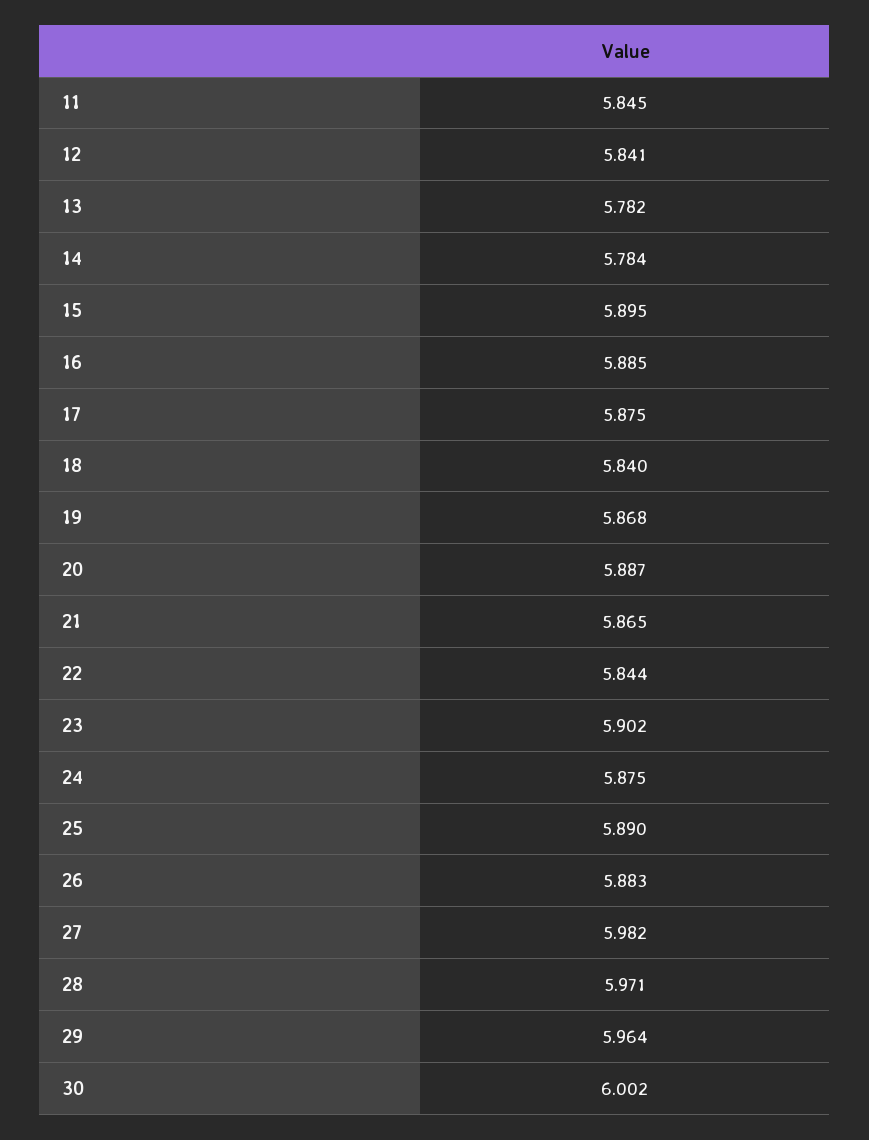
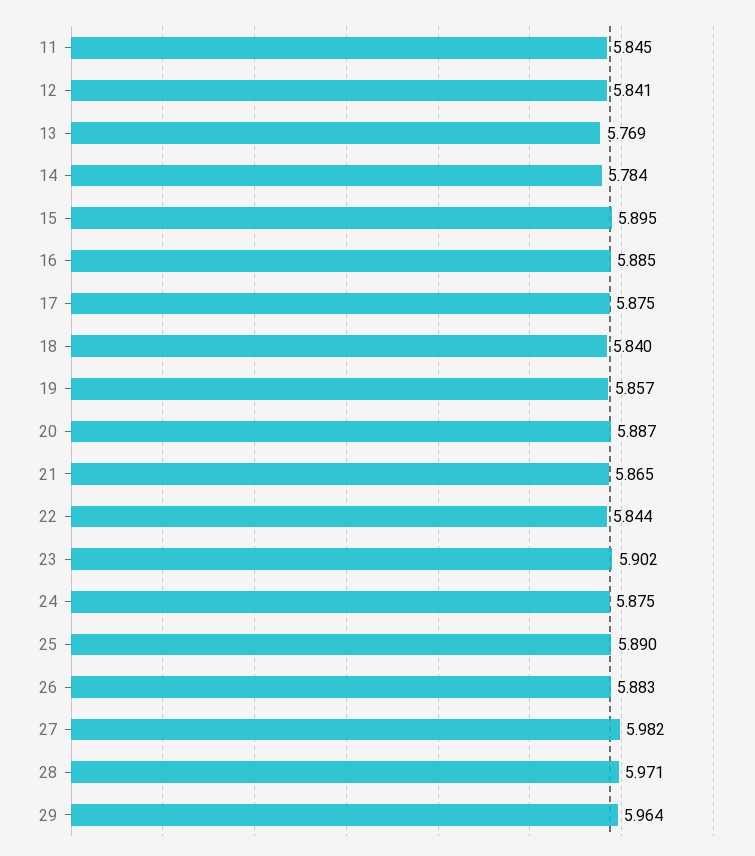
13: 5.782 -> 5.769
19: 5.868 -> 5.857
30: 6.002 -> none

